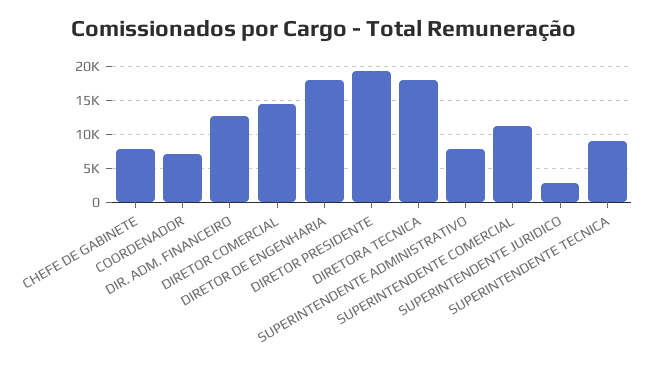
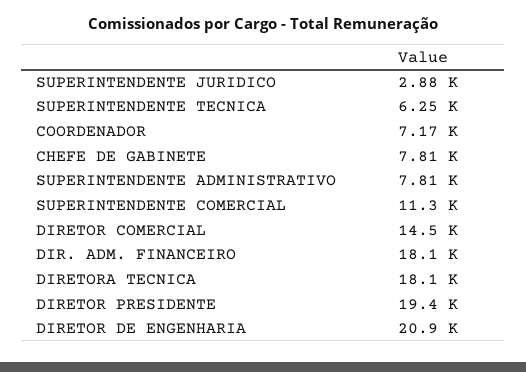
DIR. ADM. FINANCEIRO: 13000 -> 18100
DIRETOR DE ENGENHARIA: 18000 -> 20900
SUPERINTENDENTE TECNICA: 9000 -> 6250

